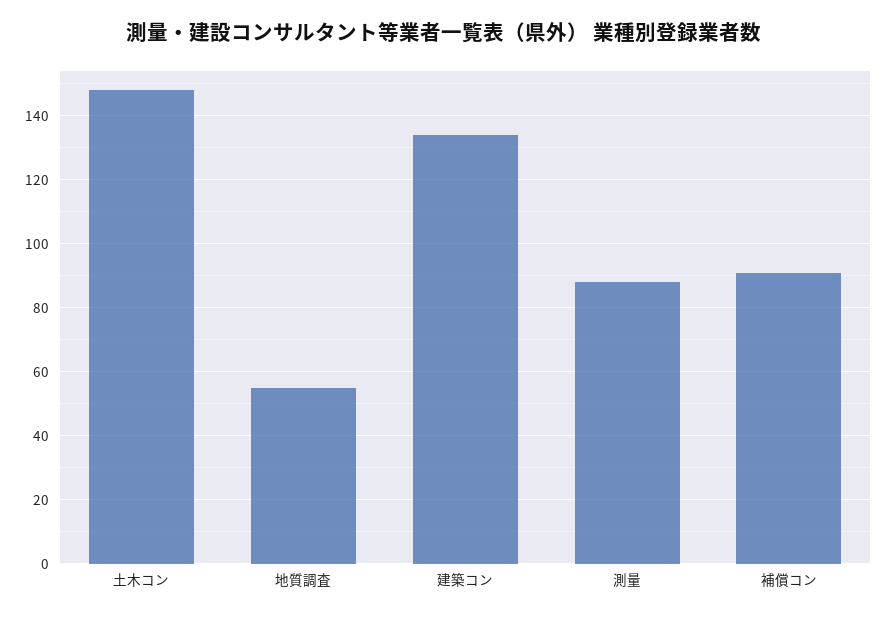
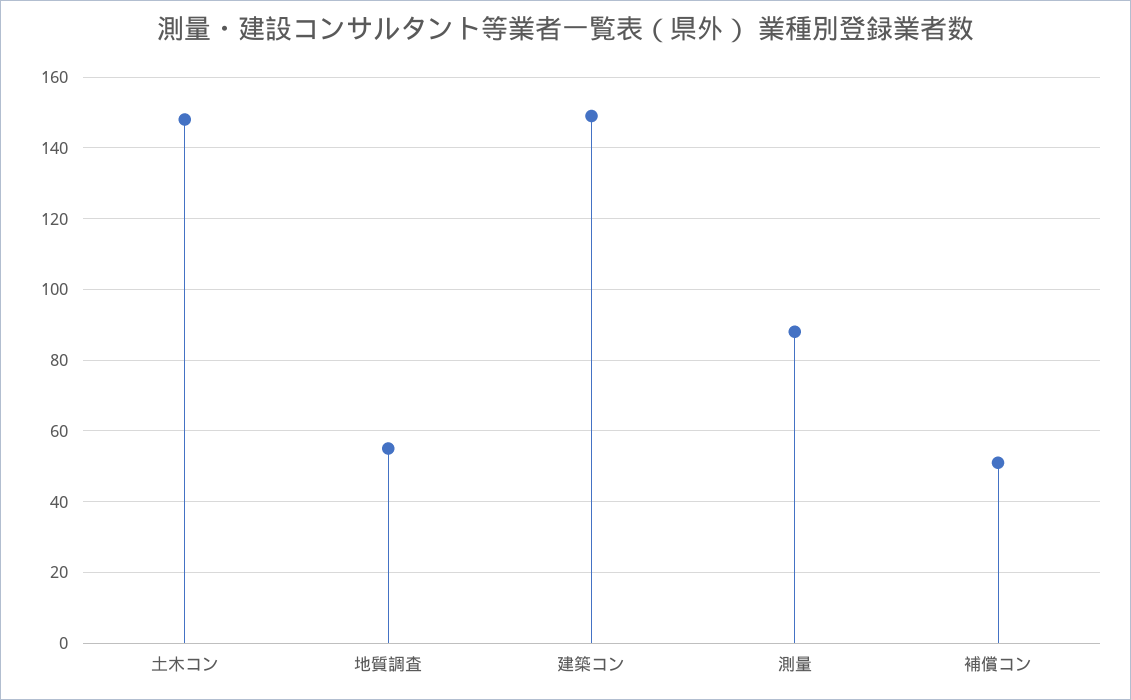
建築コン: 135 -> 150
補償コン: 90 -> 50

